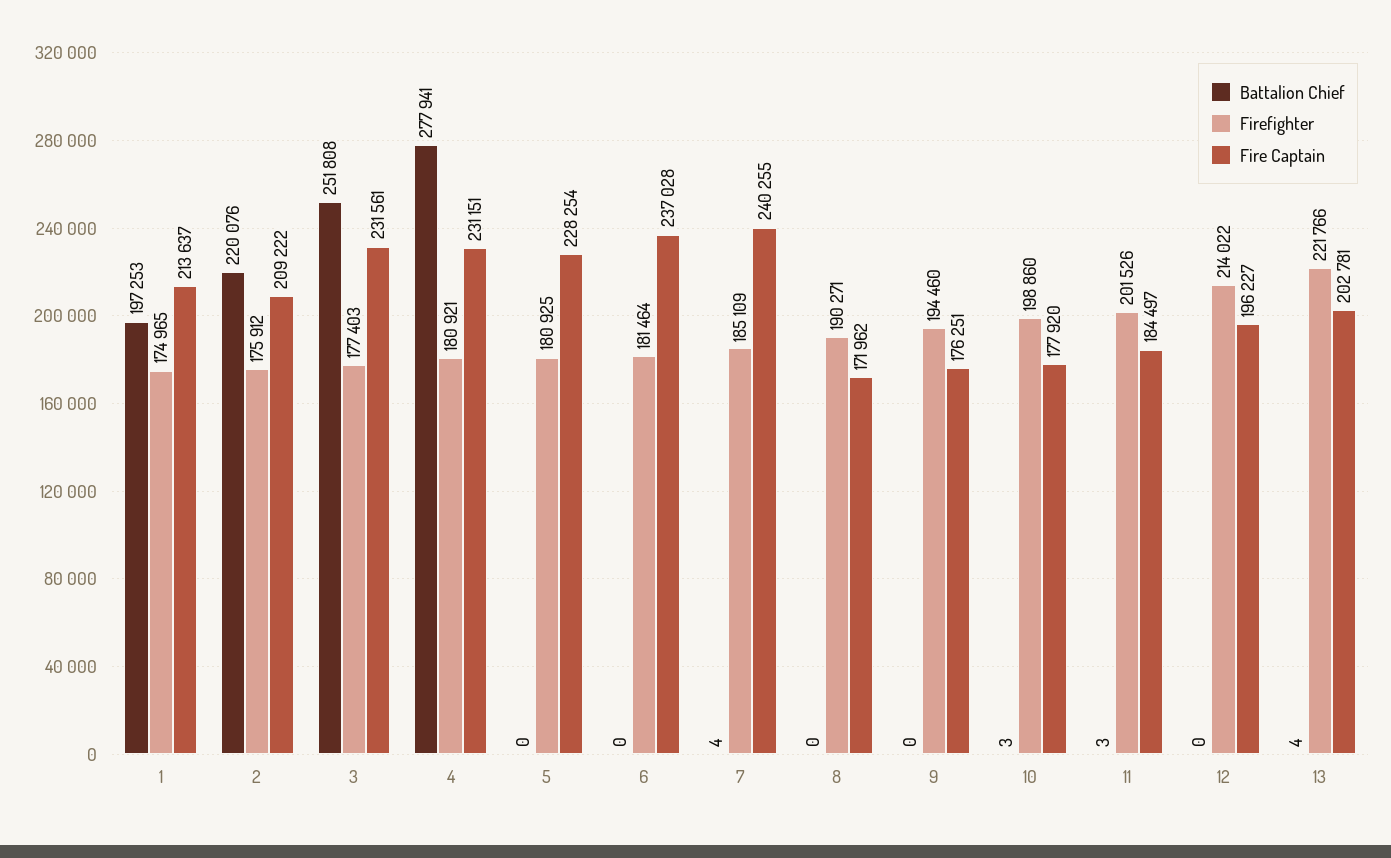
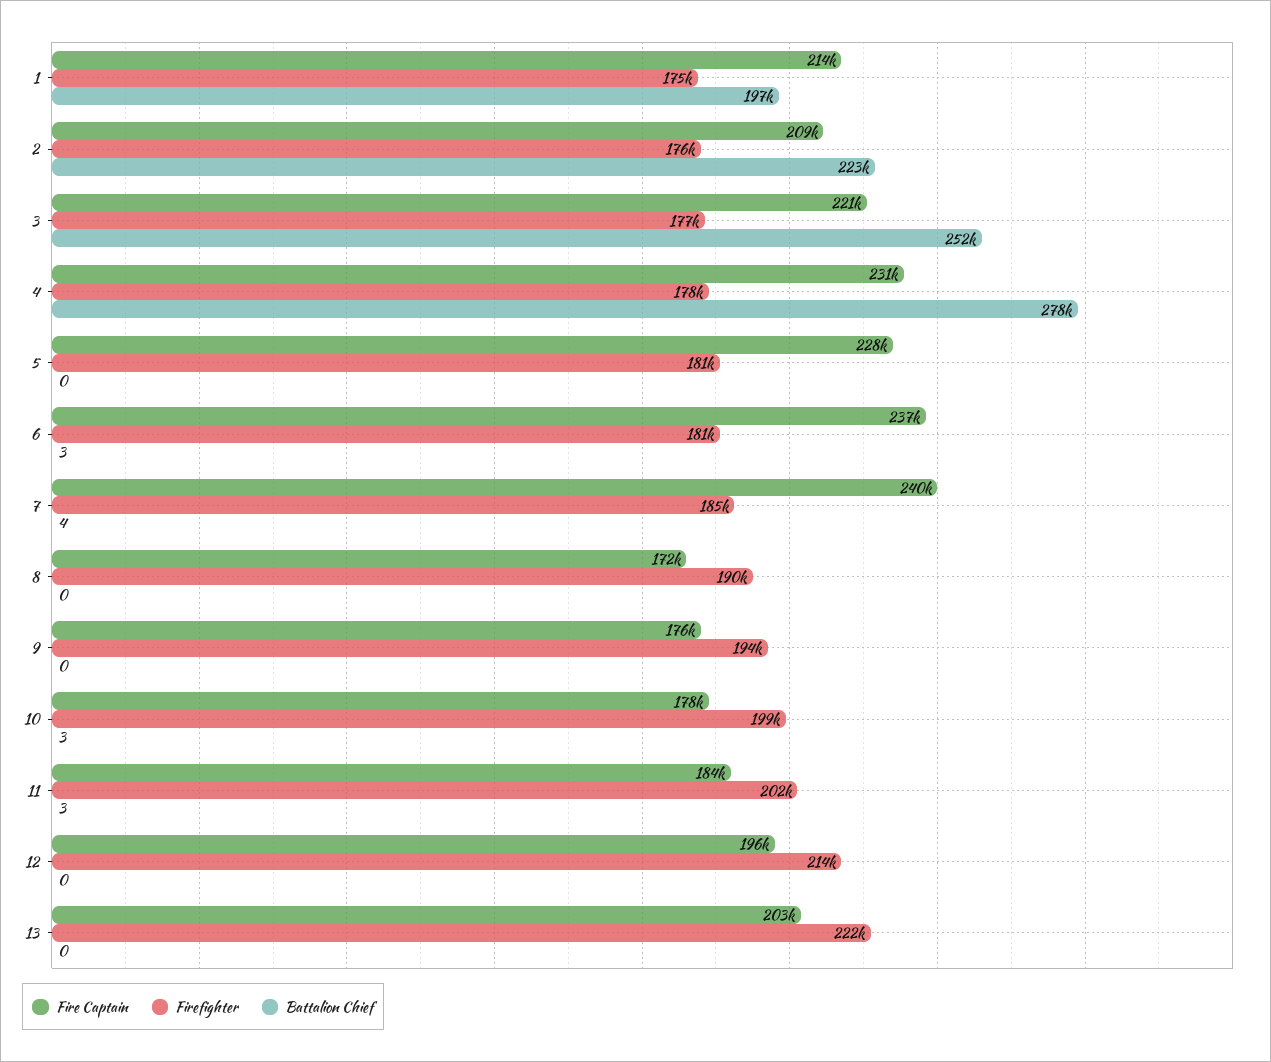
Battalion Chief, 2: 220076 -> 223000
Fire Captain, 3: 231561 -> 221000
Firefighter, 4: 180921 -> 178000
Battalion Chief, 6: 0 -> 3
Battalion Chief, 13: 4 -> 0

